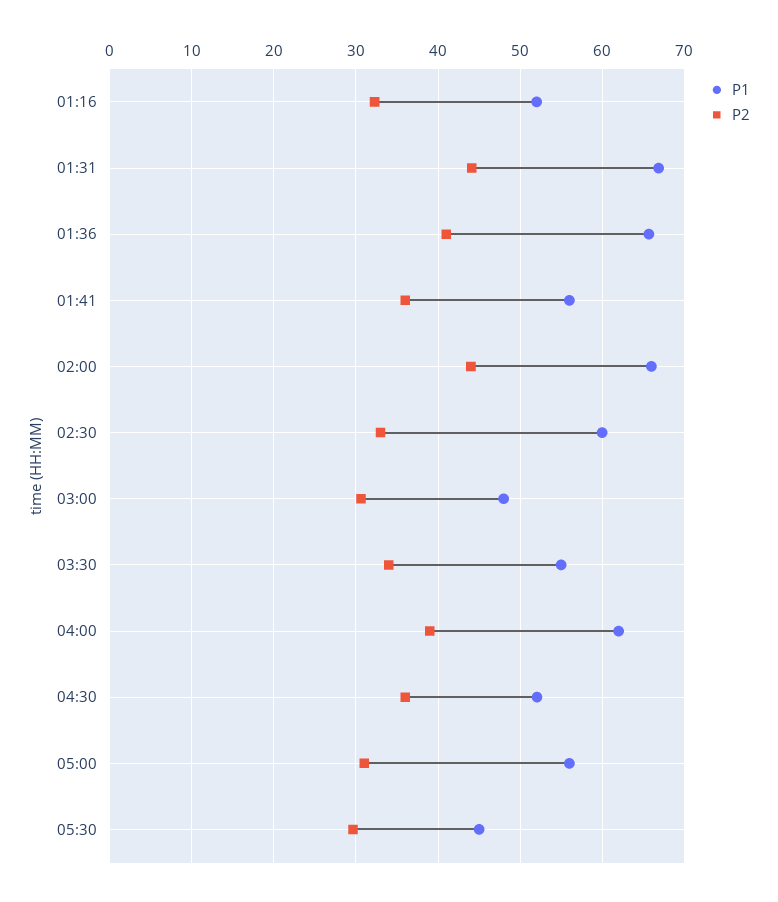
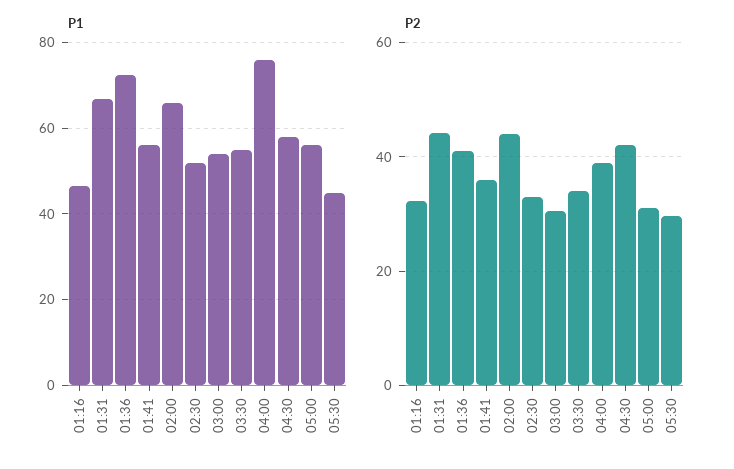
P1, 01:16: 52 -> 46
P1, 01:36: 66 -> 72
P1, 02:30: 60 -> 52
P1, 03:00: 48 -> 54
P1, 04:00: 62 -> 76
P1, 04:30: 52 -> 58
P2, 04:30: 36 -> 42

